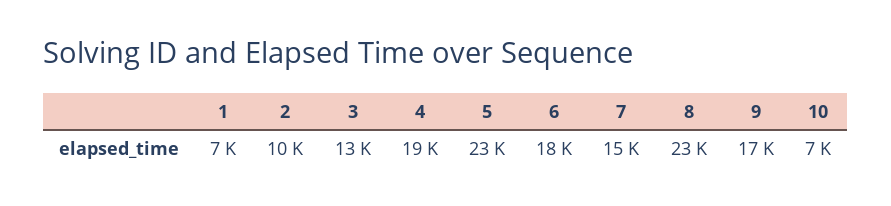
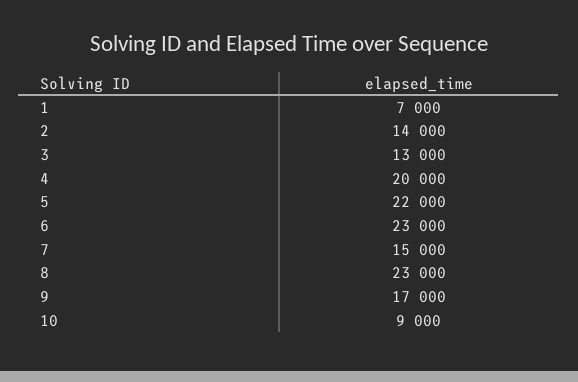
2: 10000 -> 14000
4: 19000 -> 20000
5: 23000 -> 22000
6: 18000 -> 23000
10: 7000 -> 9000

